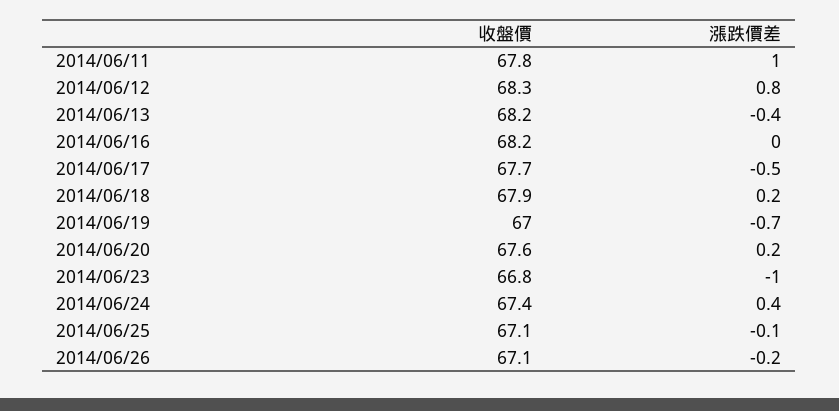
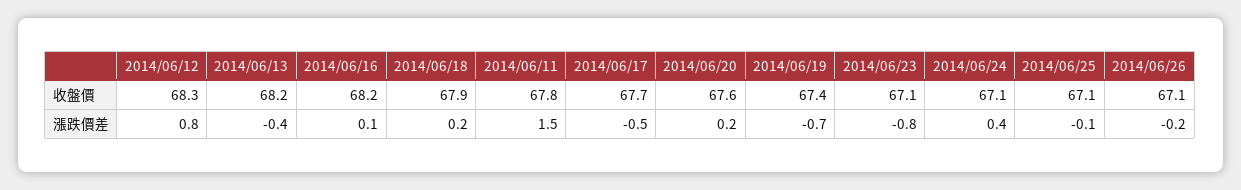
漲跌價差, 2014/06/11: 1 -> 1.5
漲跌價差, 2014/06/16: 0 -> 0.1
收盤價, 2014/06/19: 67 -> 67.4
收盤價, 2014/06/23: 66.8 -> 67.1
漲跌價差, 2014/06/23: -1 -> -0.8
收盤價, 2014/06/24: 67.4 -> 67.1

